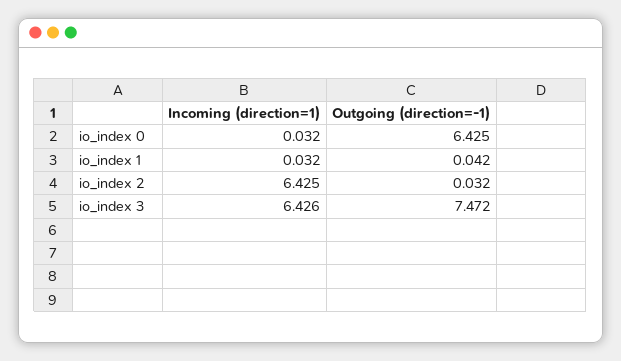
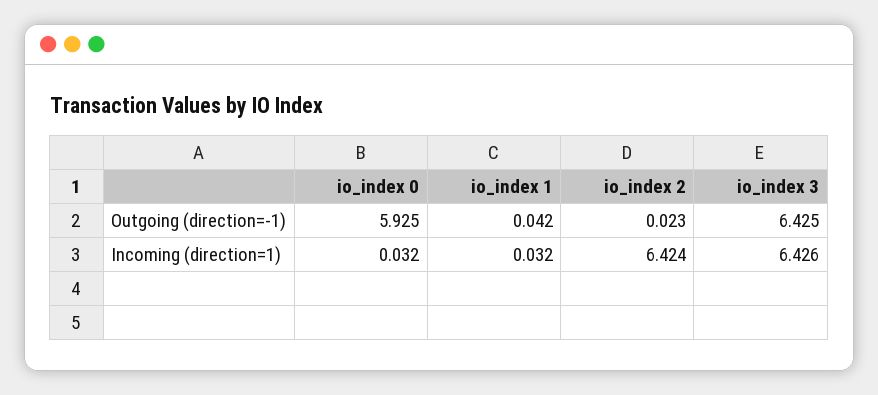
Outgoing (direction=-1), io_index 0: 6.425 -> 5.925
Incoming (direction=1), io_index 2: 6.425 -> 6.424
Outgoing (direction=-1), io_index 2: 0.032 -> 0.023
Outgoing (direction=-1), io_index 3: 7.472 -> 6.425

